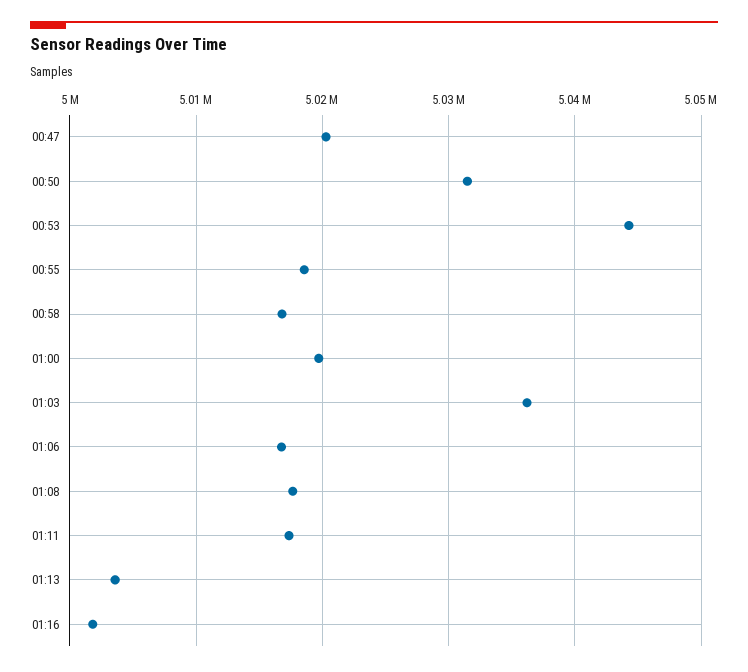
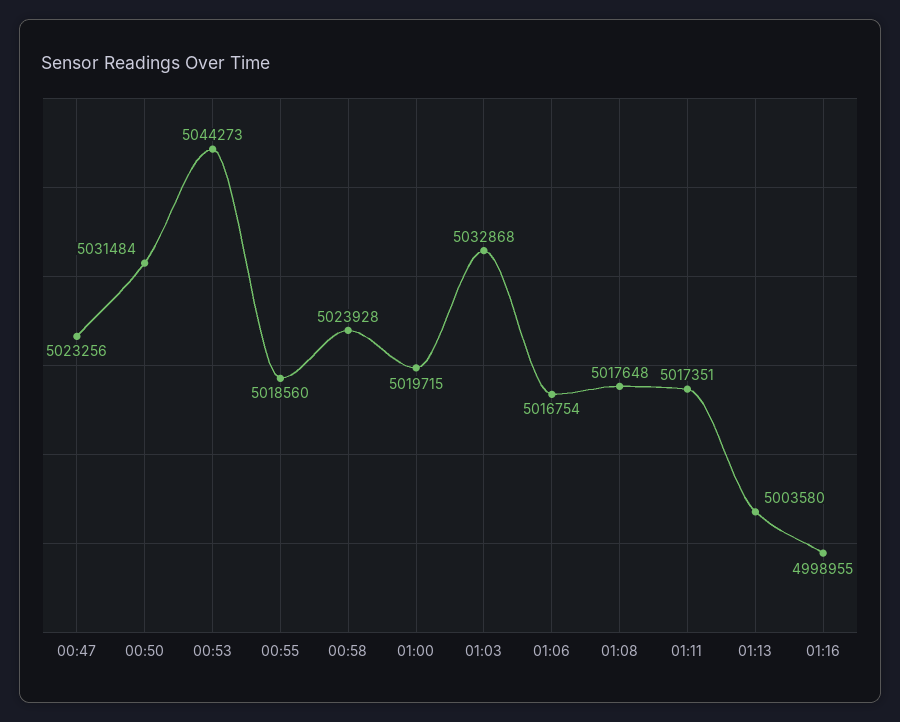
00:47: 5020000 -> 5023256
00:58: 5017000 -> 5023928
01:03: 5036000 -> 5032868
01:16: 5002000 -> 4998955

